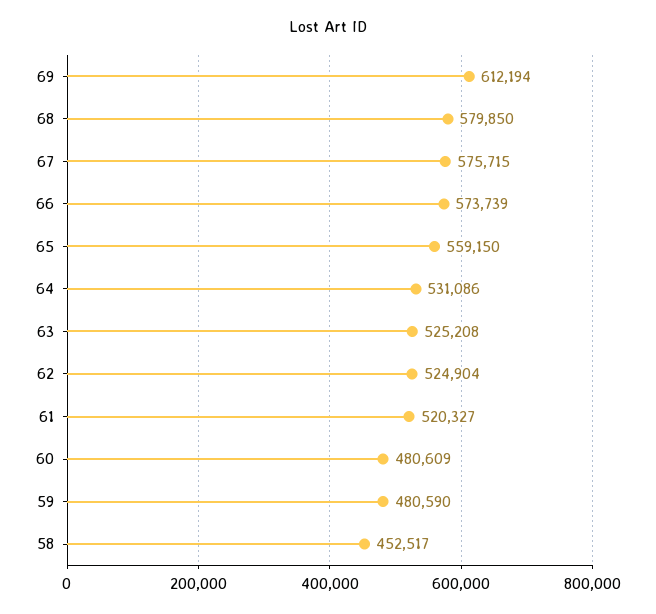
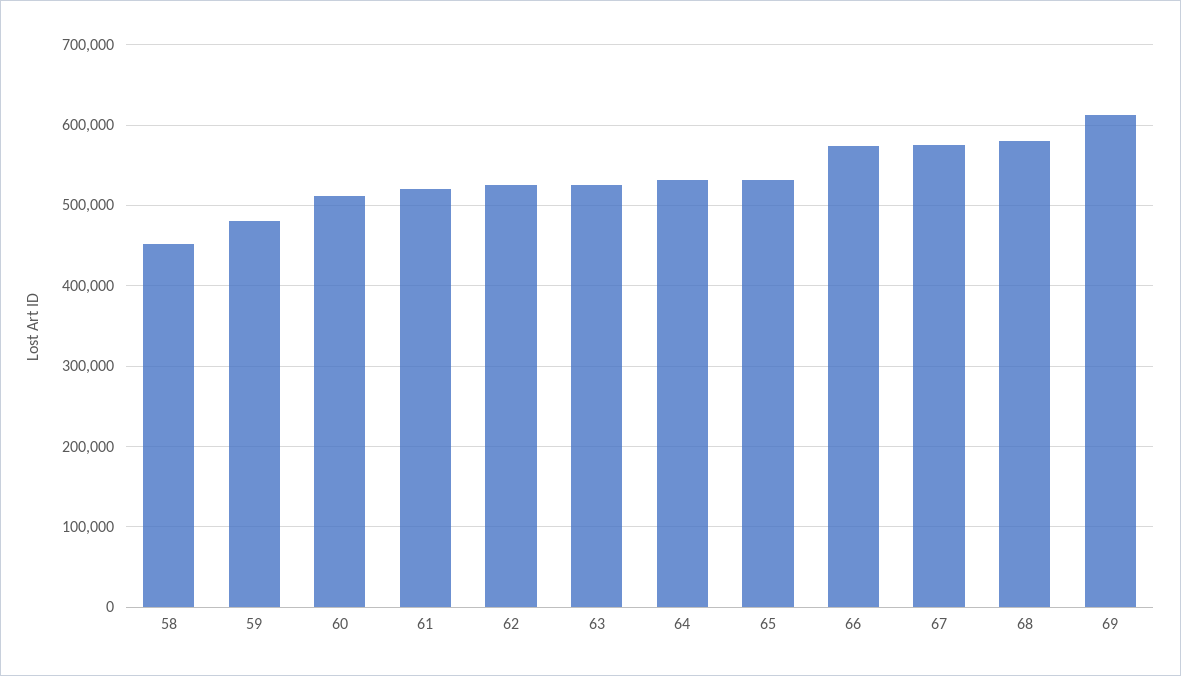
65: 559150 -> 530000
60: 480609 -> 510000

